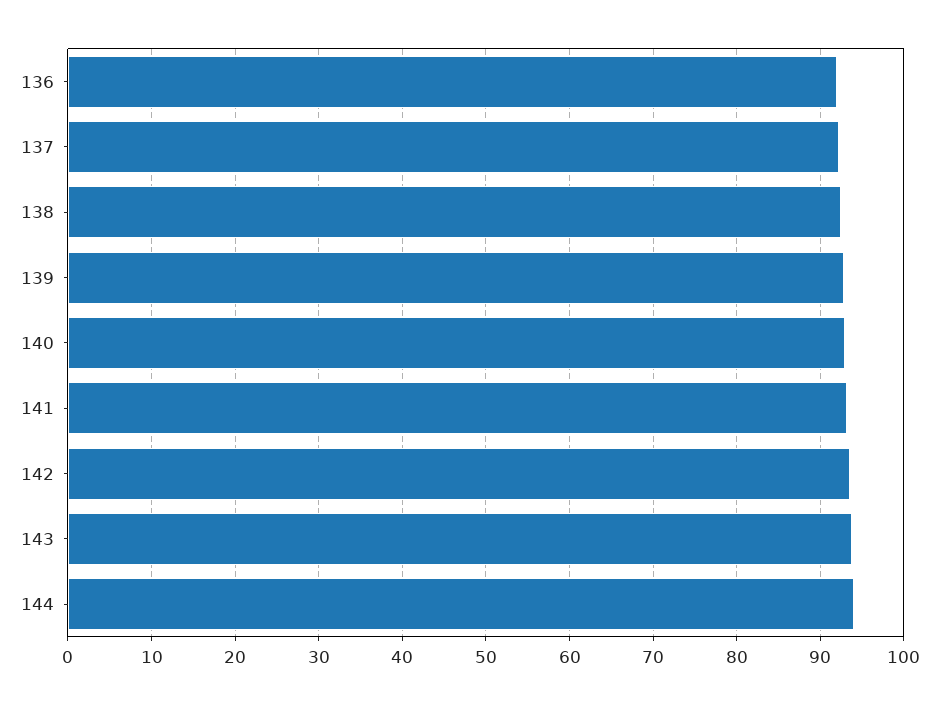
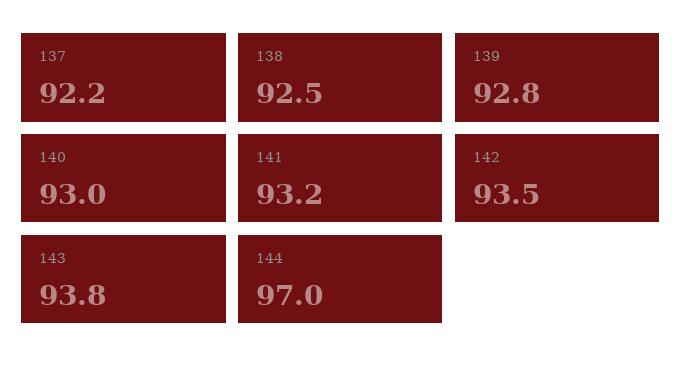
136: 92 -> none
144: 94 -> 97

